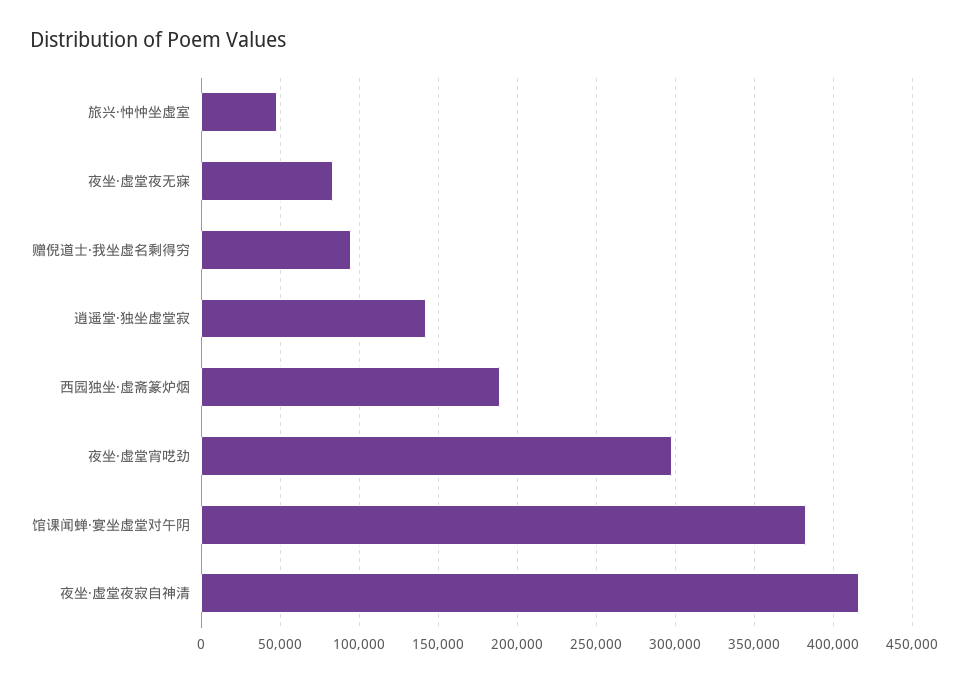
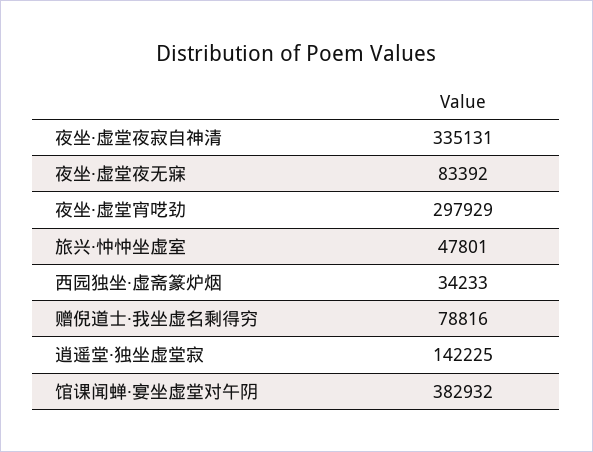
赠倪道士·我坐虚名剩得穷: 95000 -> 78816
西园独坐·虚斋篆炉烟: 190000 -> 34233
夜坐·虚堂夜寂自神清: 415000 -> 335131

